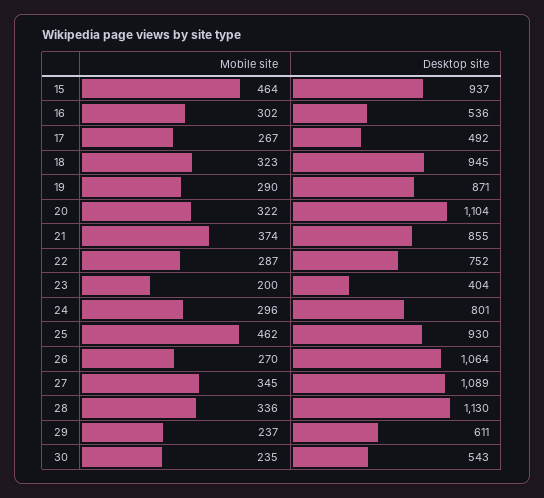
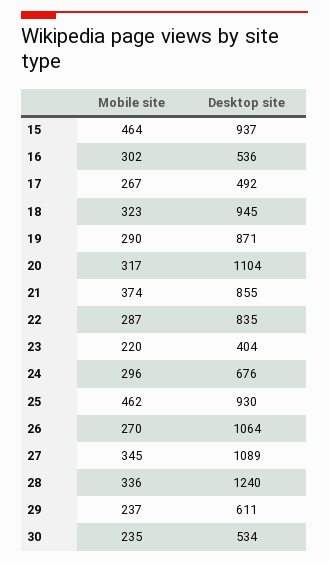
Mobile site, 20: 322 -> 317
Desktop site, 22: 752 -> 835
Mobile site, 23: 200 -> 220
Desktop site, 24: 801 -> 676
Desktop site, 28: 1130 -> 1240
Desktop site, 30: 543 -> 534

